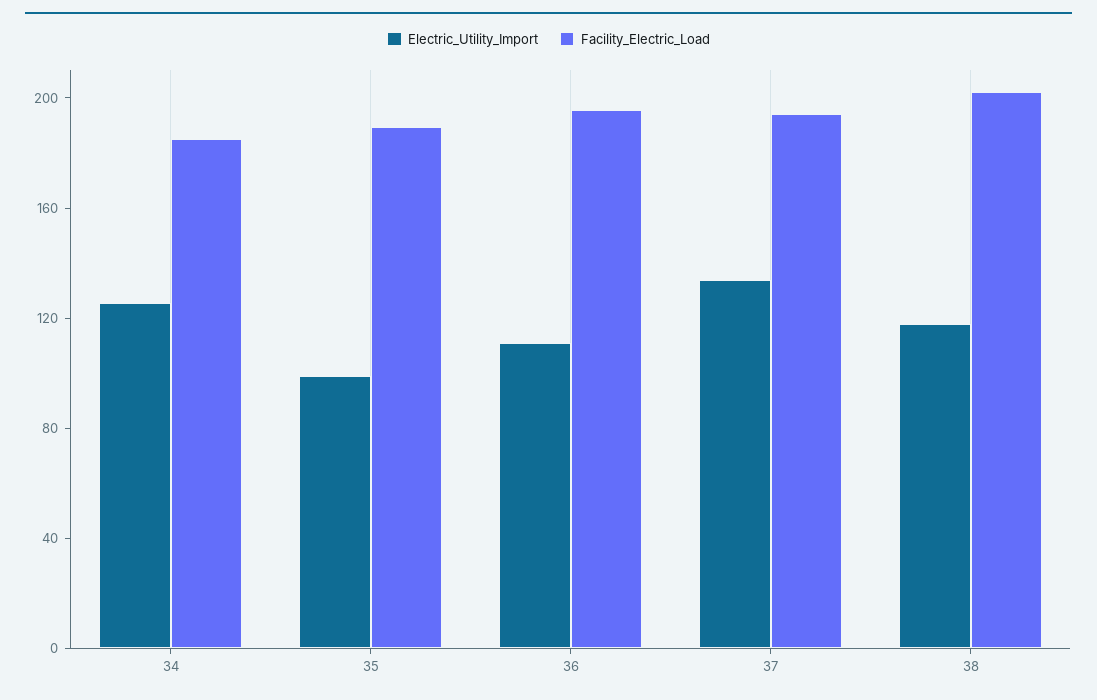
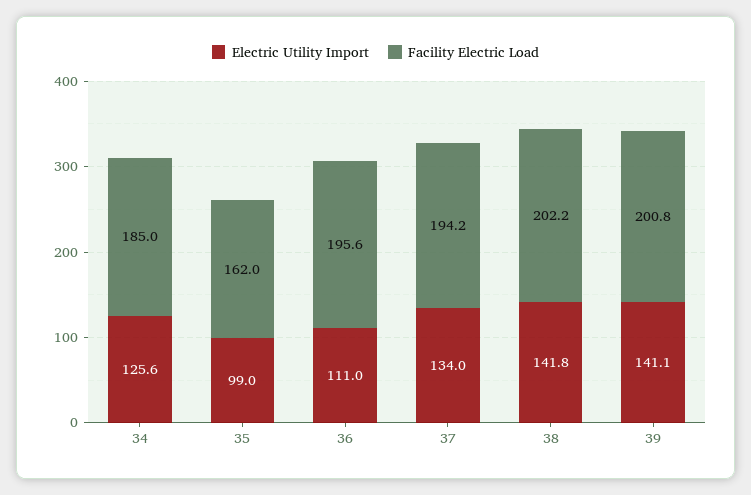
Facility_Electric_Load, 35: 190 -> 162
Electric_Utility_Import, 38: 120 -> 141.8
Electric_Utility_Import, 39: none -> 141.1
Facility_Electric_Load, 39: none -> 200.8

